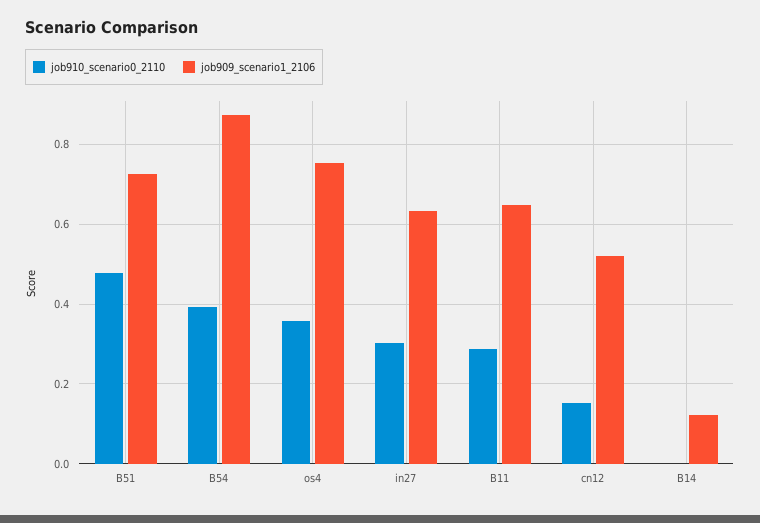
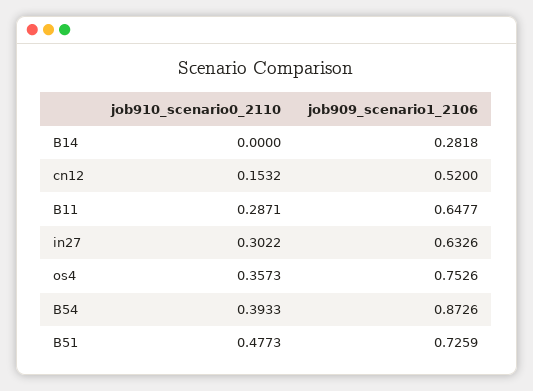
job909_scenario1_2106, B14: 0.12 -> 0.2818

